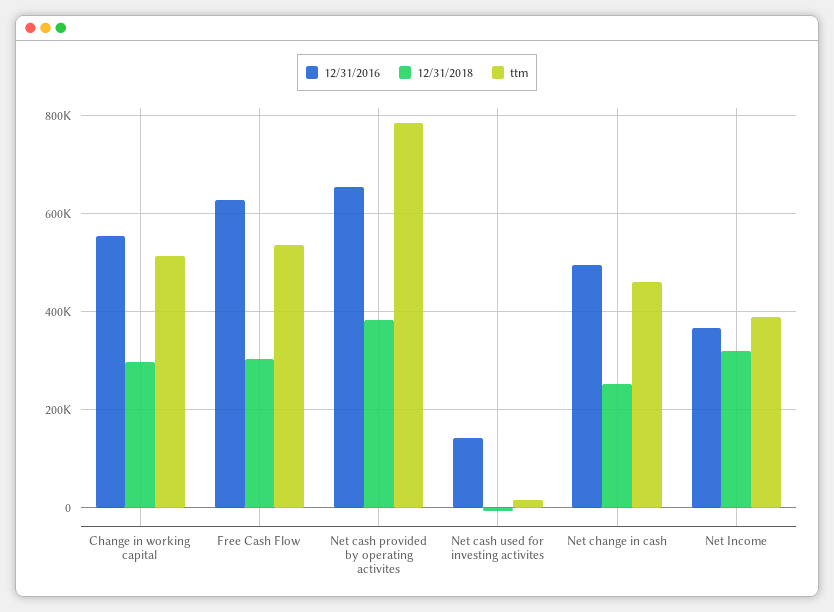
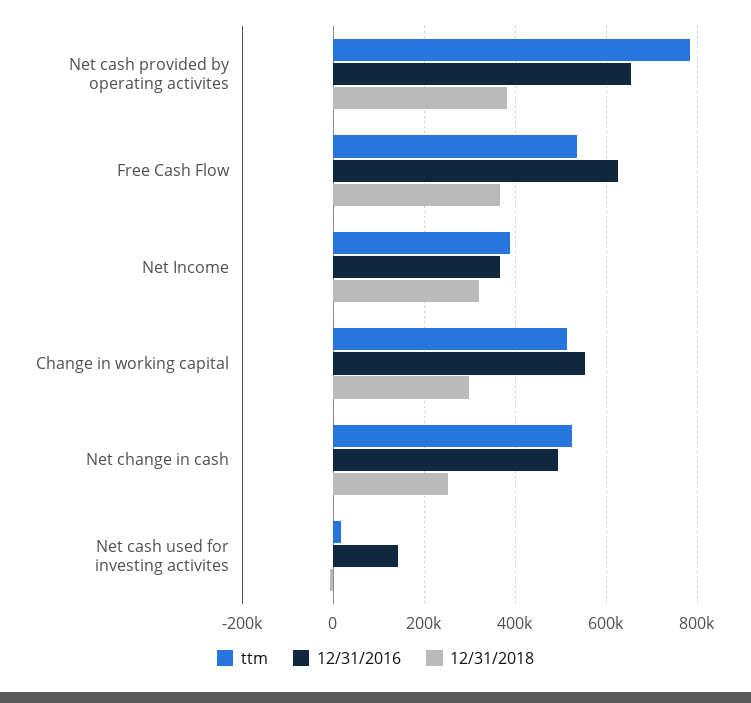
12/31/2018, Free Cash Flow: 300000 -> 360000
ttm, Net change in cash: 460000 -> 520000

